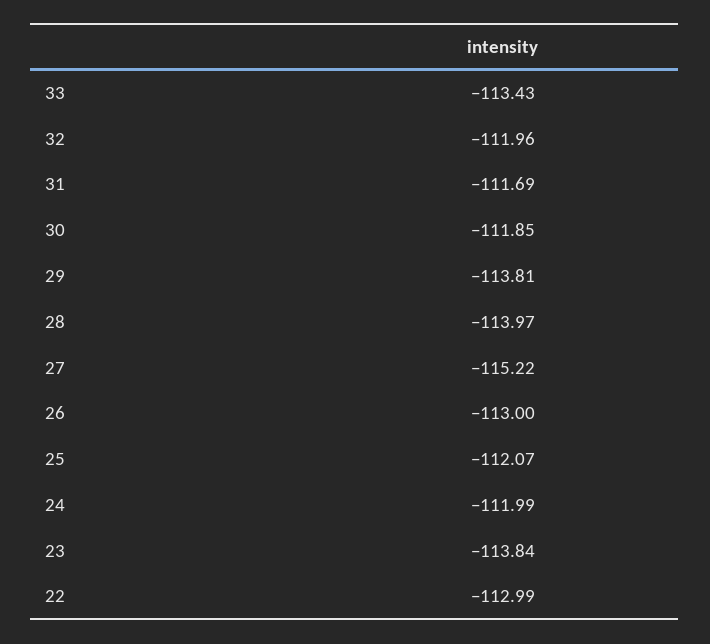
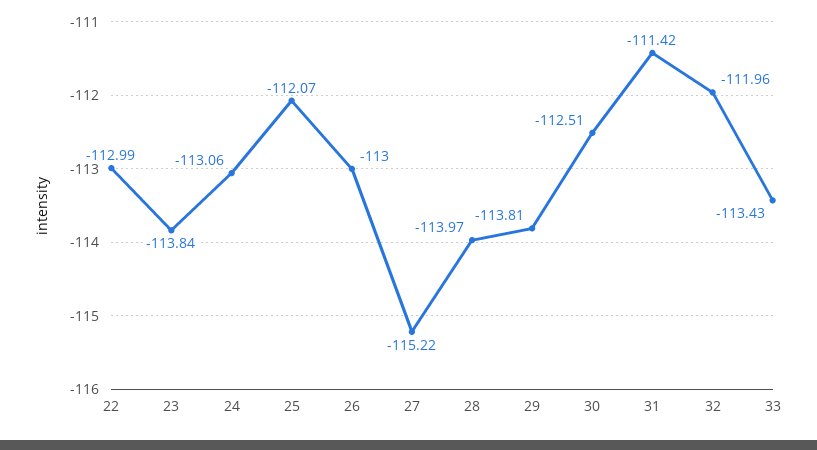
31: -111.69 -> -111.42
30: -111.85 -> -112.51
24: -111.99 -> -113.06

